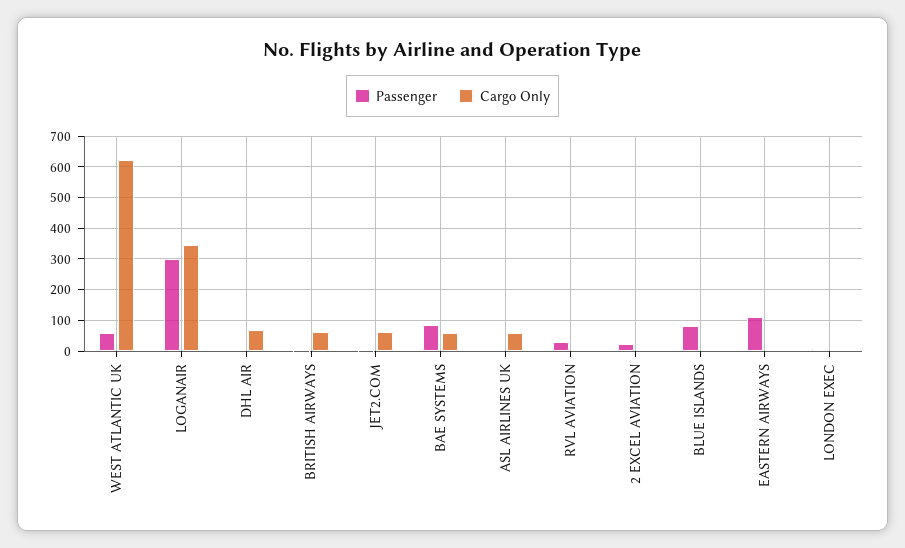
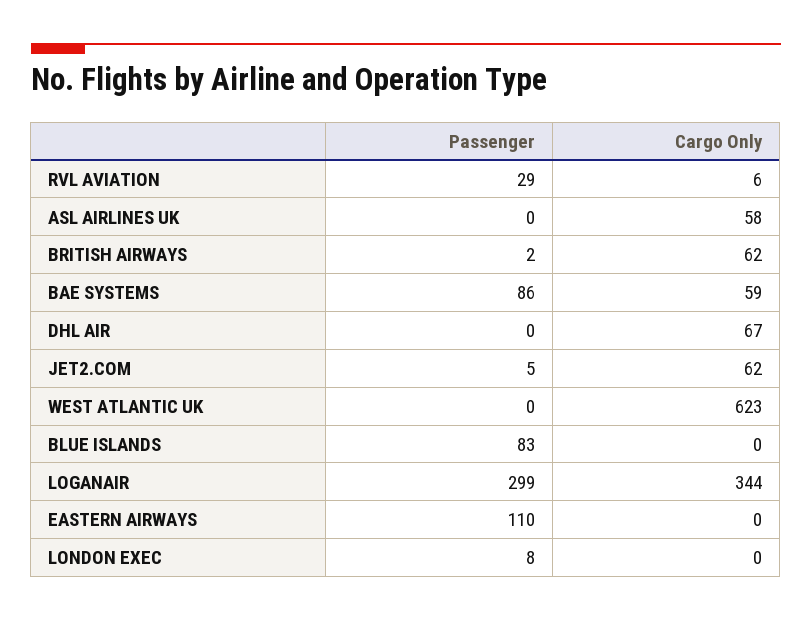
Passenger, WEST ATLANTIC UK: 60 -> 0
Passenger, 2 EXCEL AVIATION: 20 -> none
Cargo Only, 2 EXCEL AVIATION: 0 -> none

